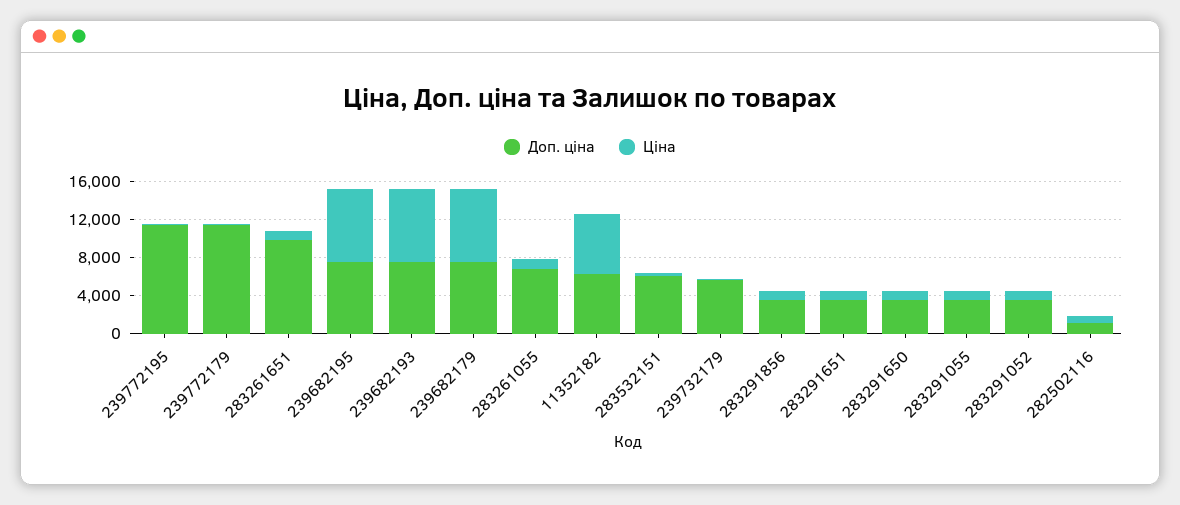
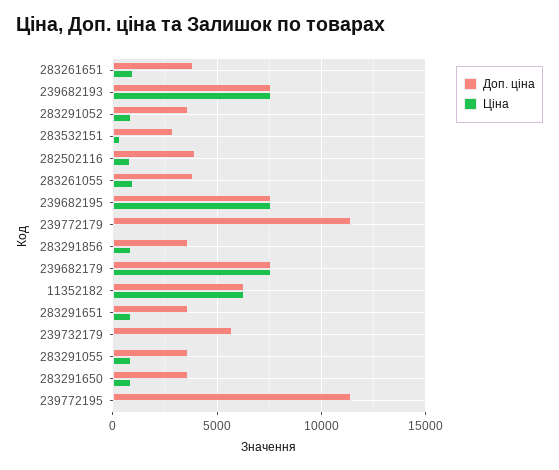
Доп. ціна, 283261651: 10000 -> 4000
Доп. ціна, 283261055: 7000 -> 4000
Доп. ціна, 283532151: 6000 -> 3000
Доп. ціна, 282502116: 1000 -> 4000

